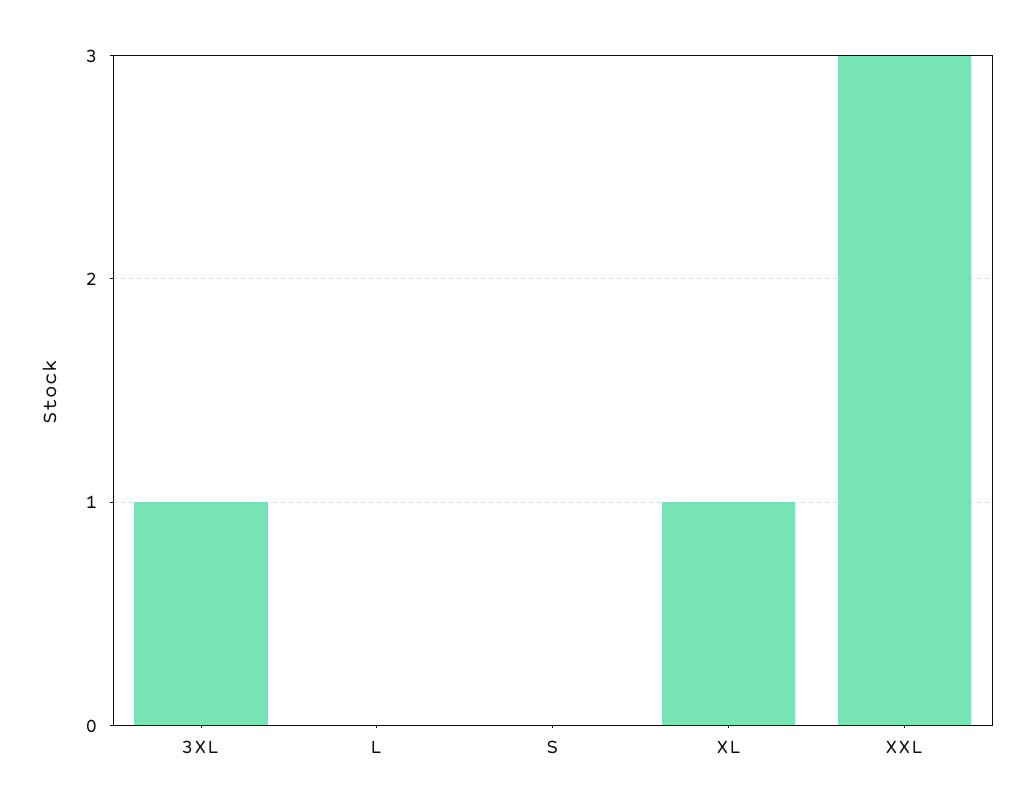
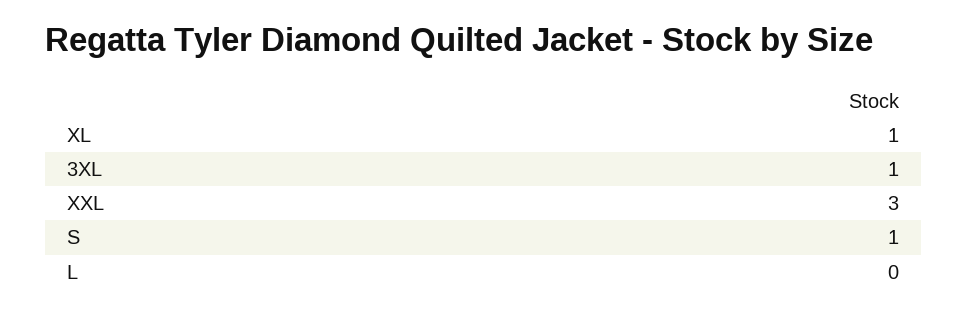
S: 0 -> 1

